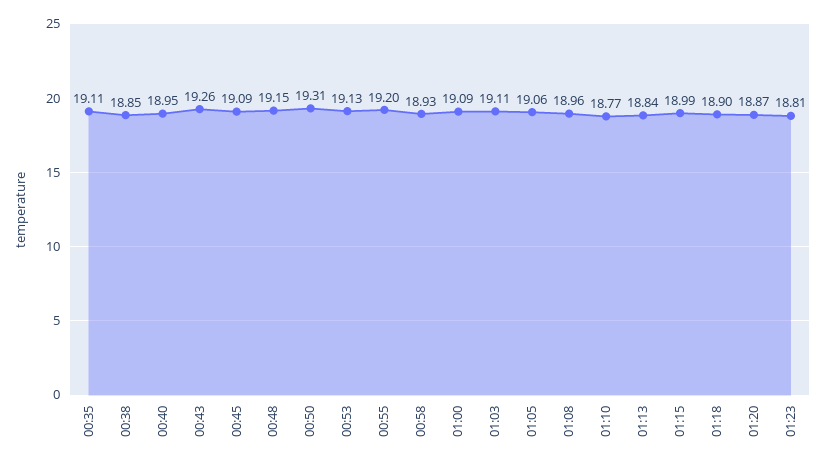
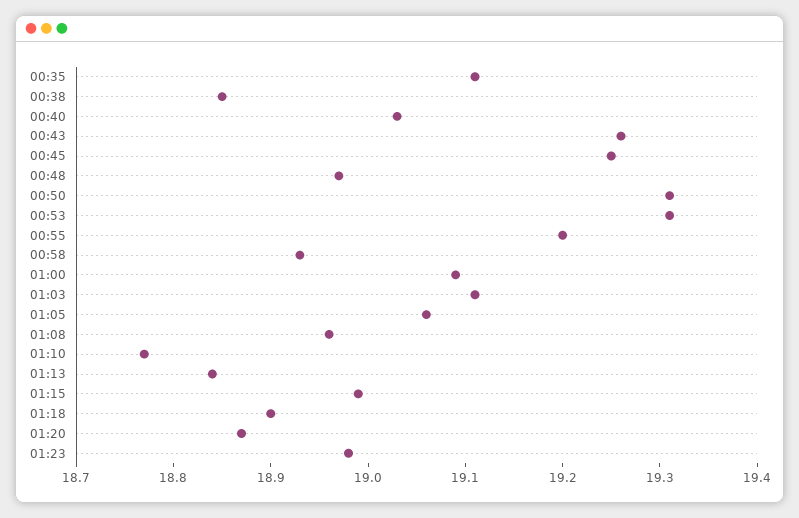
00:40: 18.95 -> 19.03
00:45: 19.09 -> 19.25
00:48: 19.15 -> 18.97
00:53: 19.13 -> 19.31
01:23: 18.81 -> 18.98

